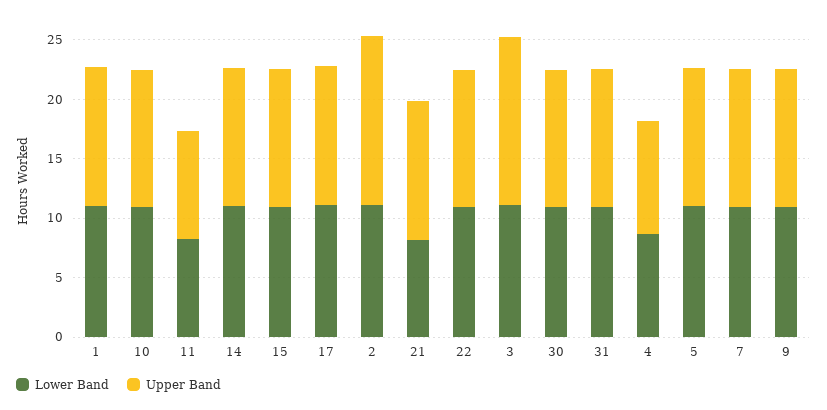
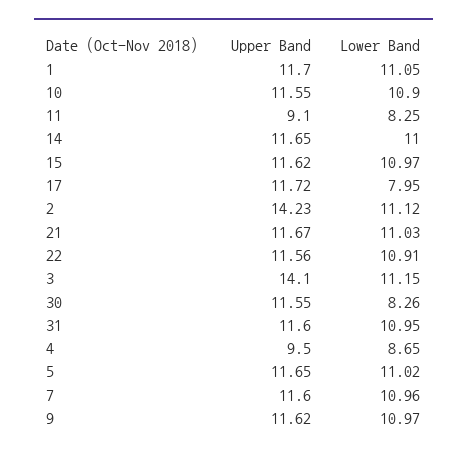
Lower Band, 17: 11 -> 7.95
Lower Band, 21: 8 -> 11.03
Lower Band, 30: 11 -> 8.26

